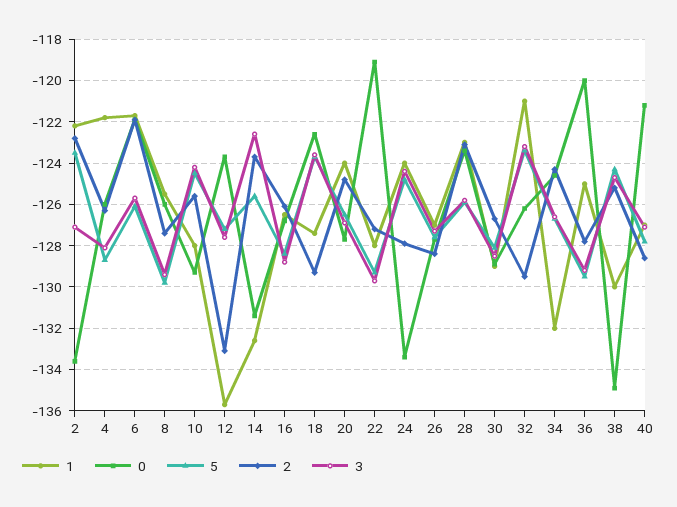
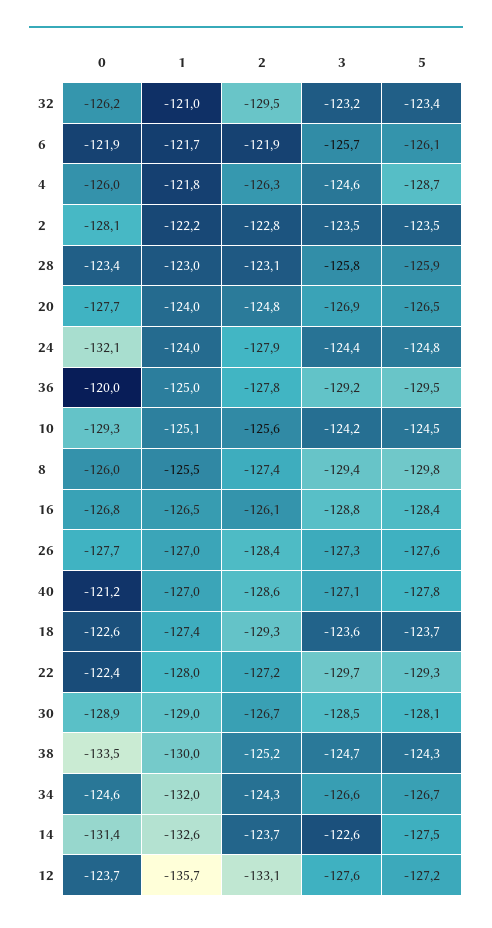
0, 2: -133.5 -> -128.1
3, 2: -127 -> -123.5
3, 4: -128 -> -124.6
1, 10: -128 -> -125.1
5, 14: -125.5 -> -127.5
0, 22: -119 -> -122.4
0, 24: -133.5 -> -132.1
0, 38: -135 -> -133.5

